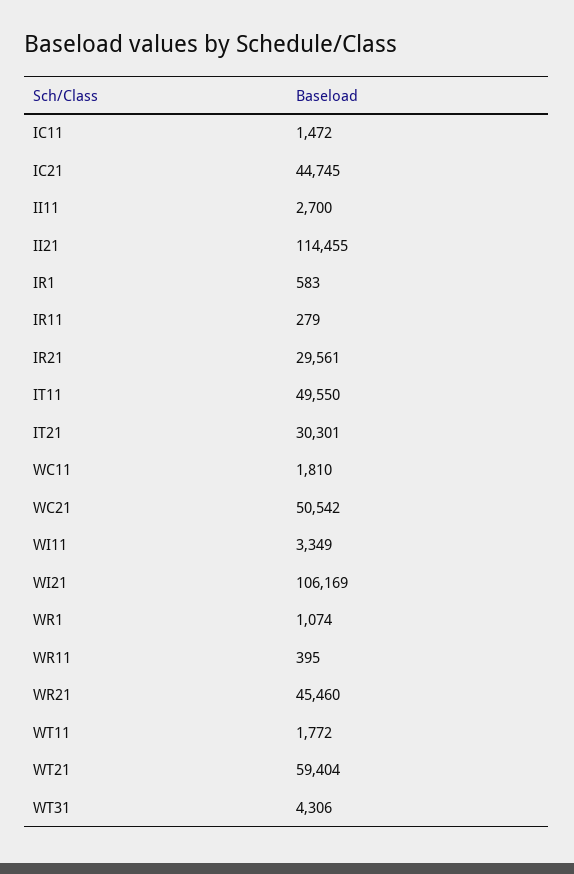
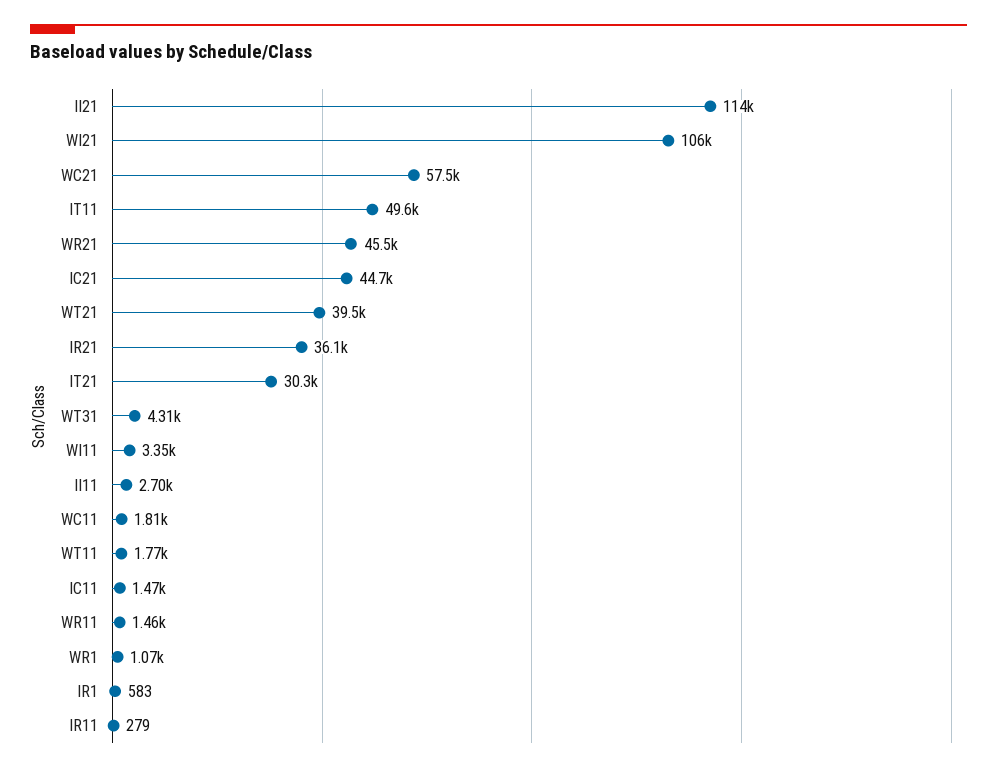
IR21: 29561 -> 36100
WC21: 50542 -> 57500
WR11: 395 -> 1460
WT21: 59404 -> 39500

